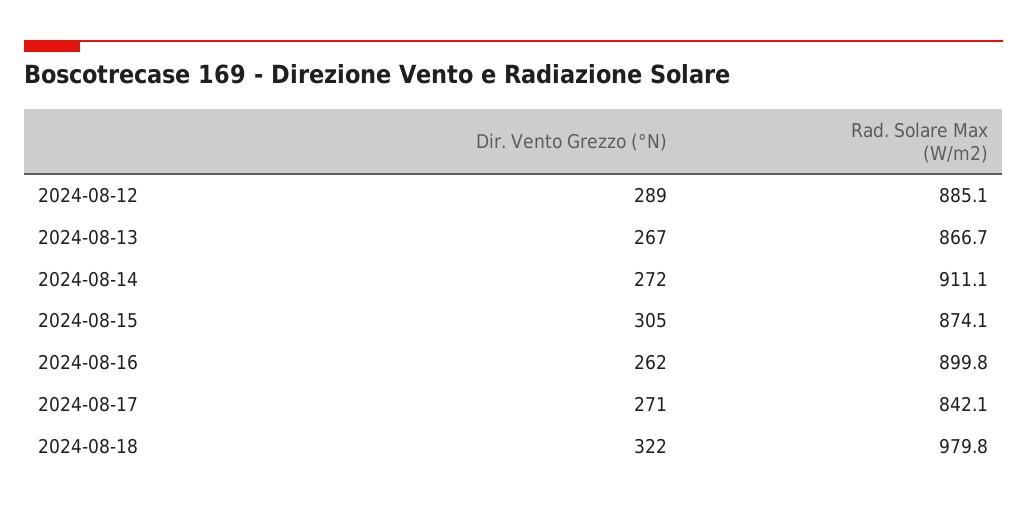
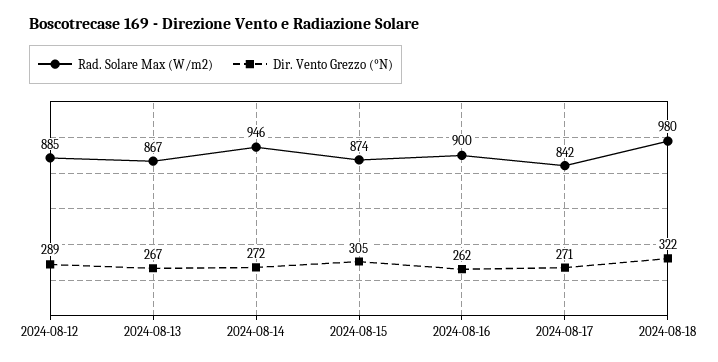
Rad. Solare Max (W/m2), 2024-08-14: 911.1 -> 946

